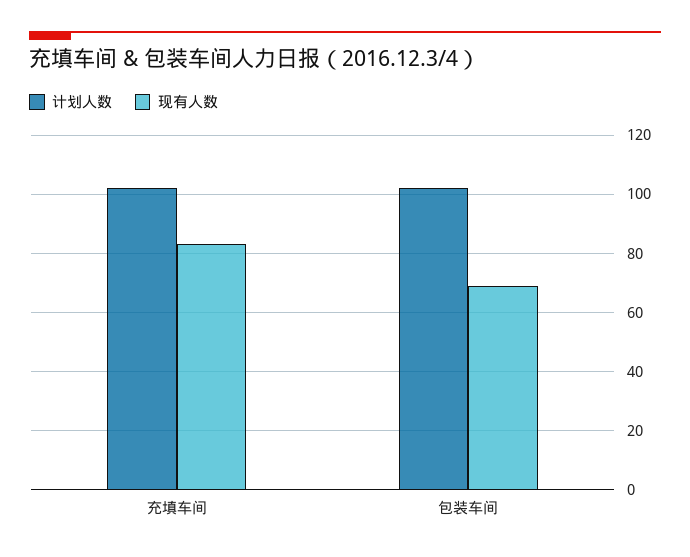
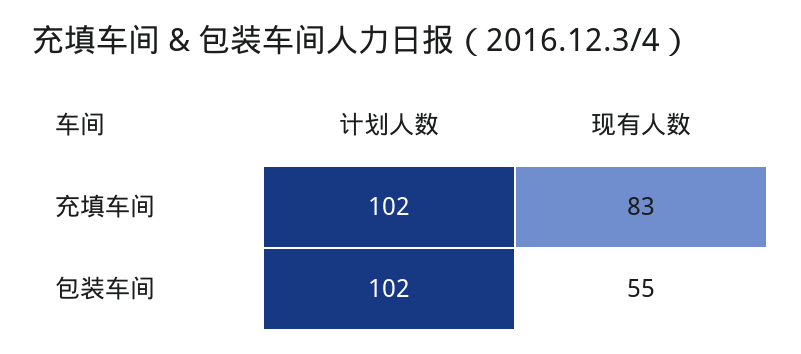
现有人数, 包装车间: 70 -> 55

